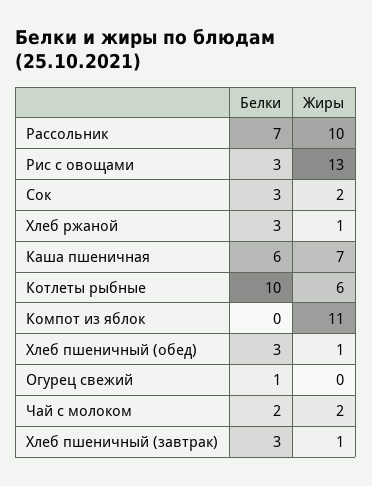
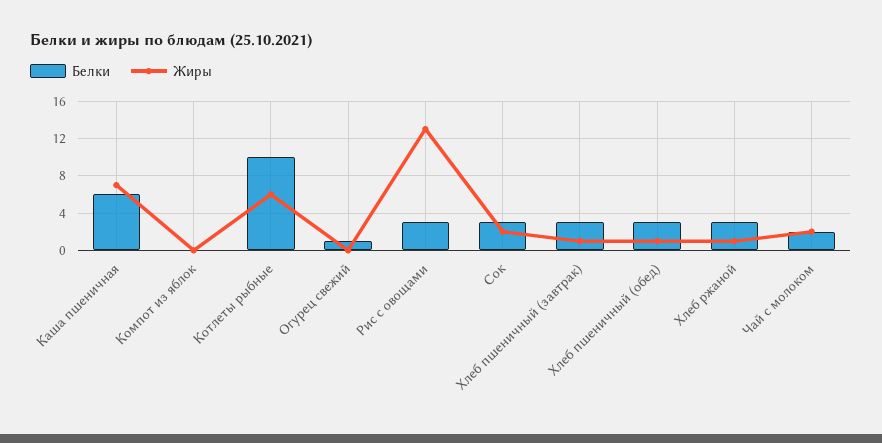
Белки, Рассольник: 7 -> none
Жиры, Рассольник: 10 -> none
Жиры, Компот из яблок: 11 -> 0

